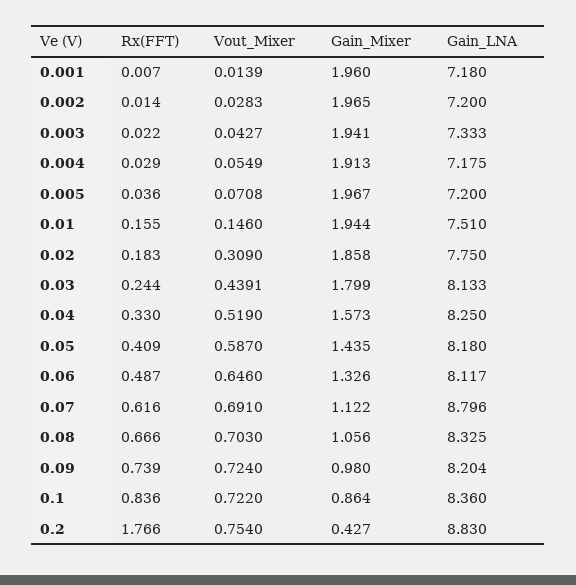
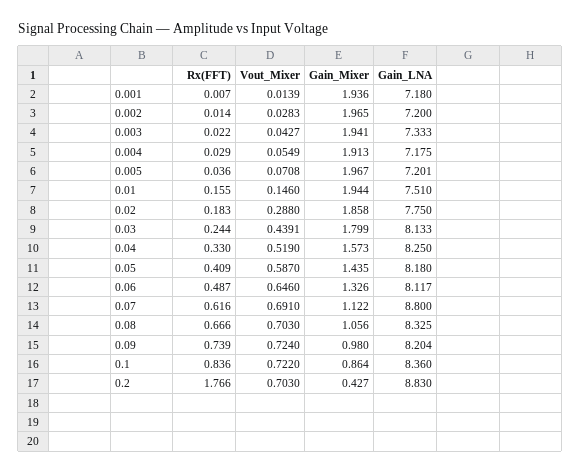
Gain_Mixer, 0.001: 1.96 -> 1.936
Gain_LNA, 0.005: 7.2 -> 7.201
Vout_Mixer, 0.02: 0.309 -> 0.288
Gain_LNA, 0.07: 8.796 -> 8.8
Vout_Mixer, 0.2: 0.754 -> 0.703

